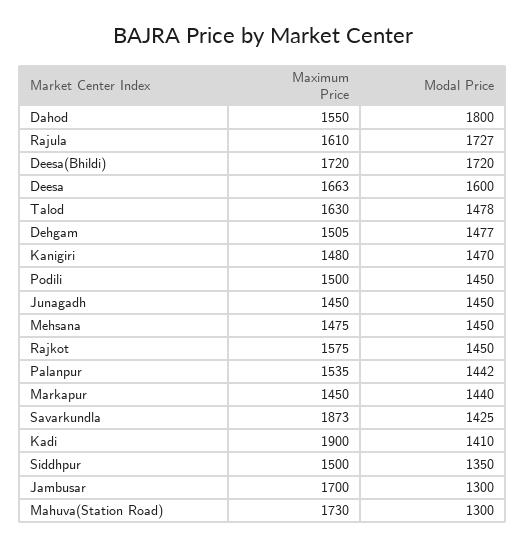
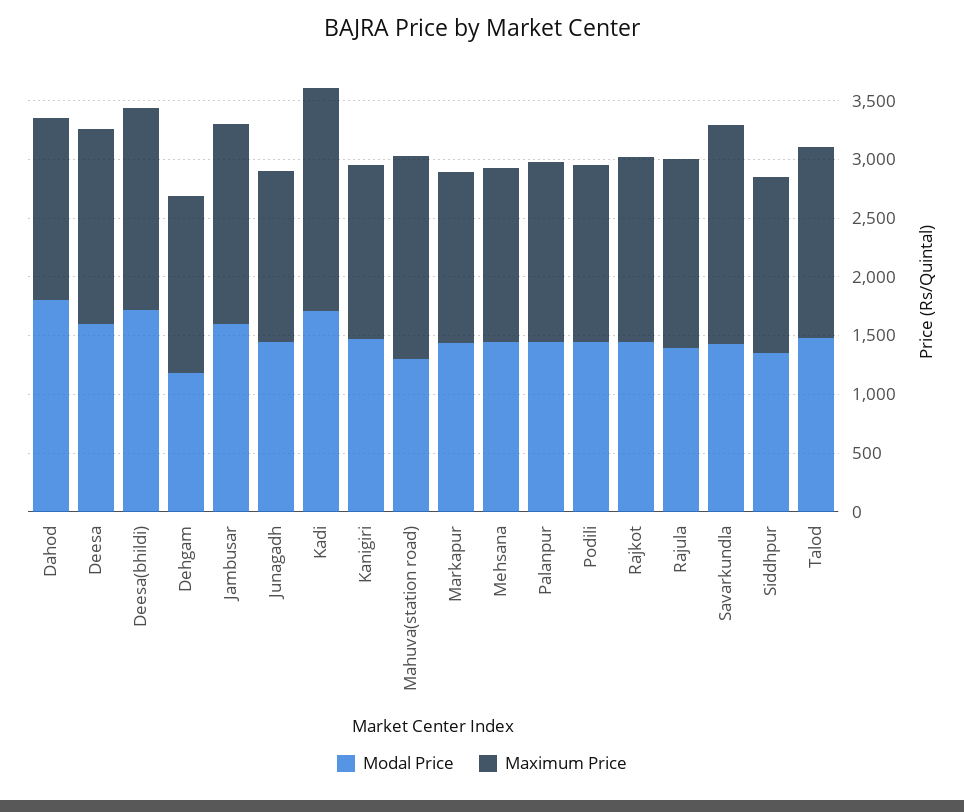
Modal Price, Rajula: 1727 -> 1400
Modal Price, Dehgam: 1477 -> 1200
Modal Price, Kadi: 1410 -> 1700
Modal Price, Jambusar: 1300 -> 1600

